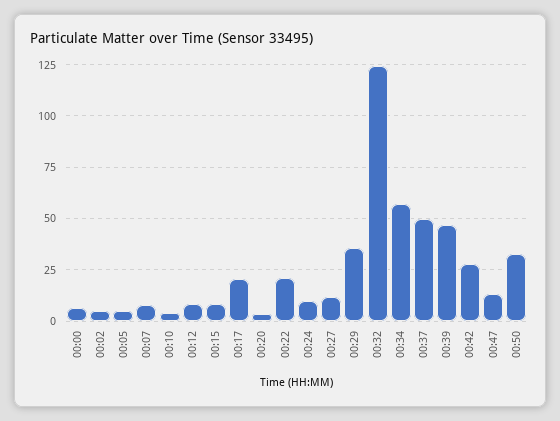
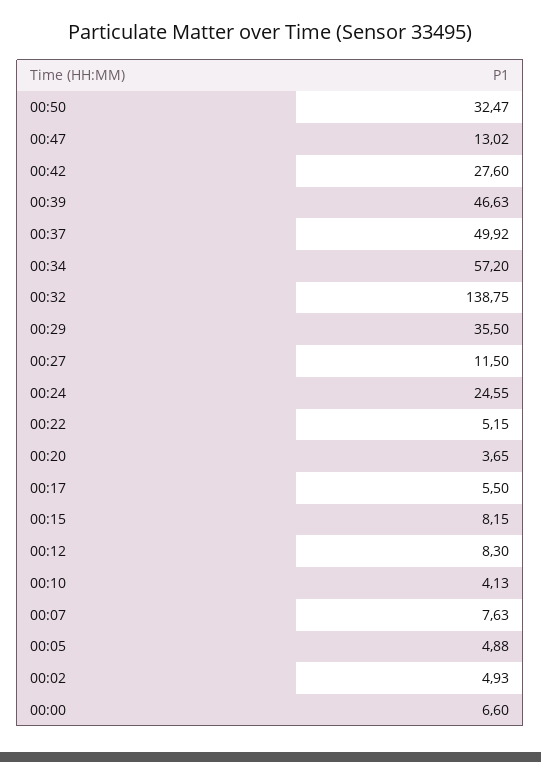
00:17: 20 -> 5.5
00:22: 20 -> 5.15
00:24: 10 -> 24.55
00:32: 125 -> 138.75

